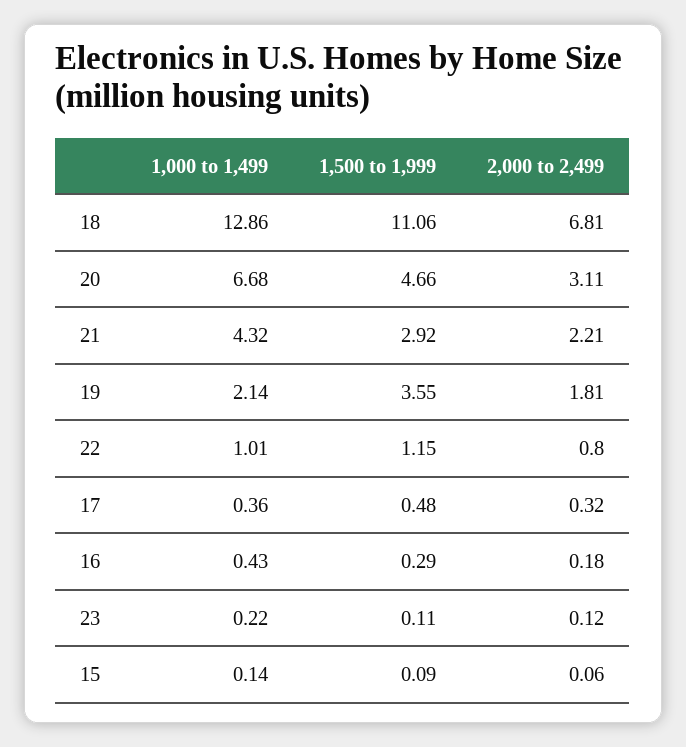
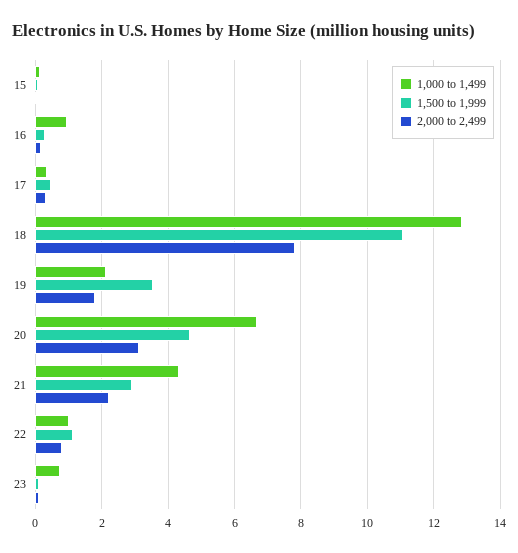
2,000 to 2,499, 18: 6.81 -> 7.8
1,000 to 1,499, 16: 0.43 -> 1
1,000 to 1,499, 23: 0.22 -> 0.8

